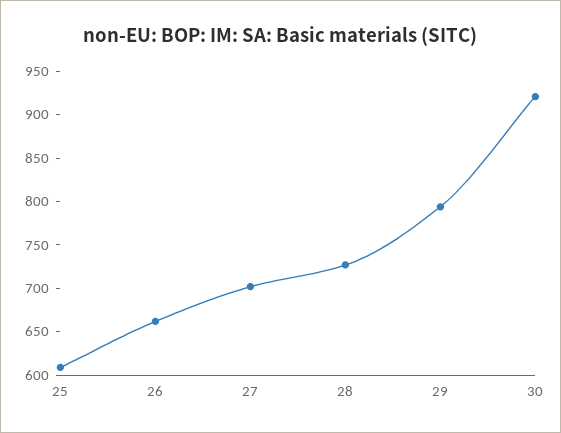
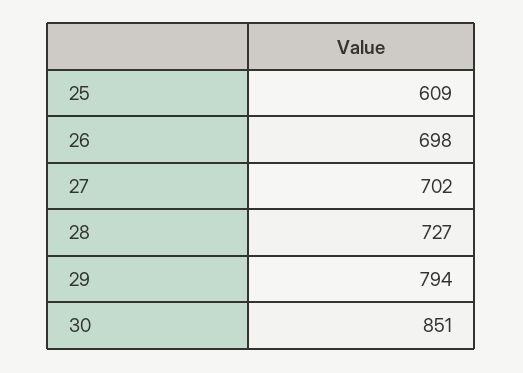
26: 660 -> 698
30: 920 -> 851

